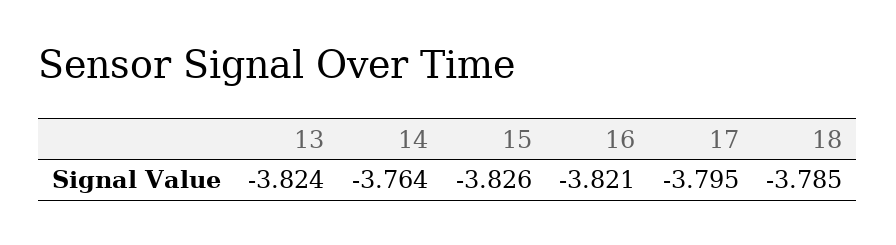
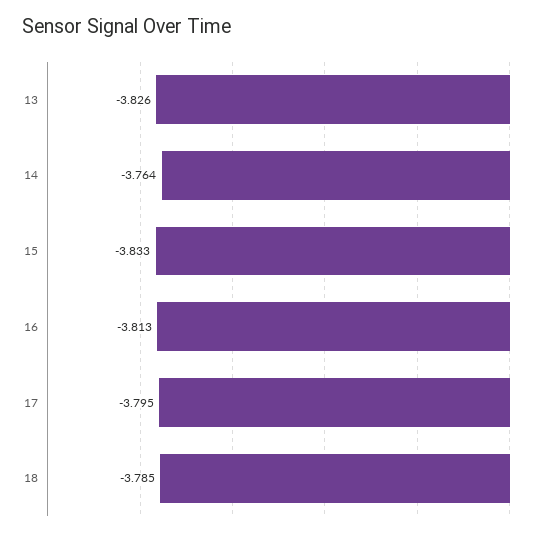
13: -3.824 -> -3.826
15: -3.826 -> -3.833
16: -3.821 -> -3.813

